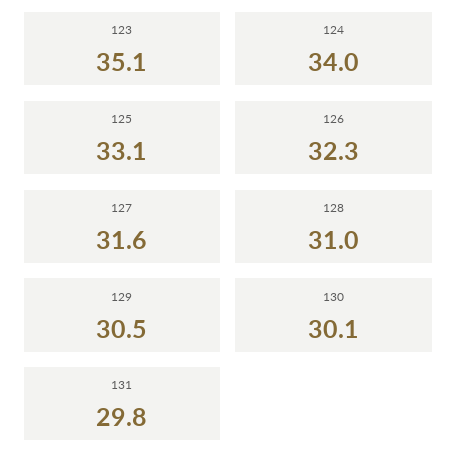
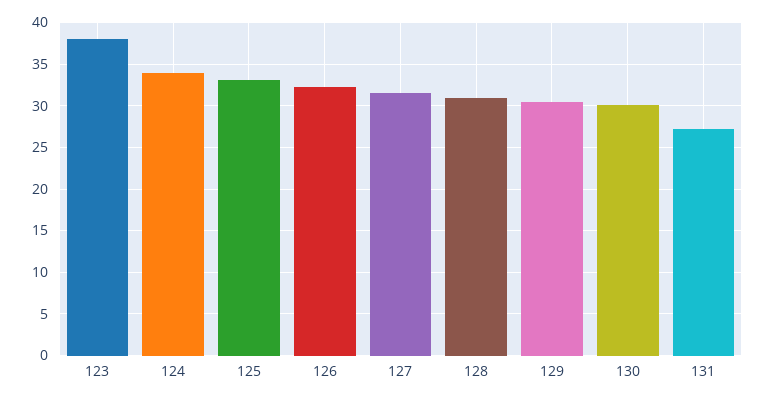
123: 35.1 -> 38
131: 29.8 -> 27

